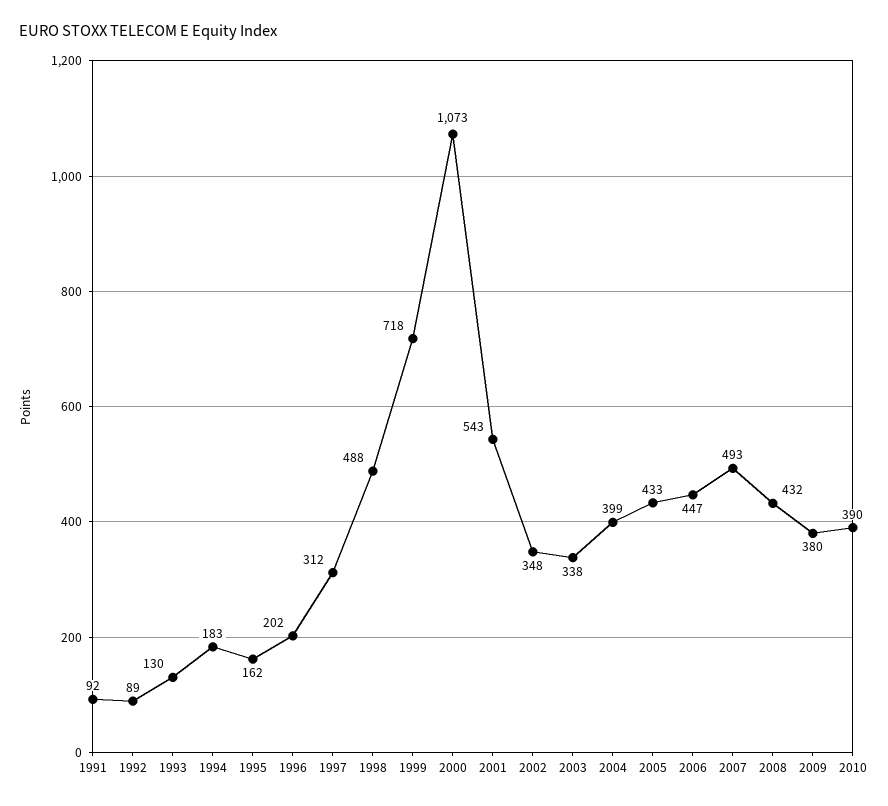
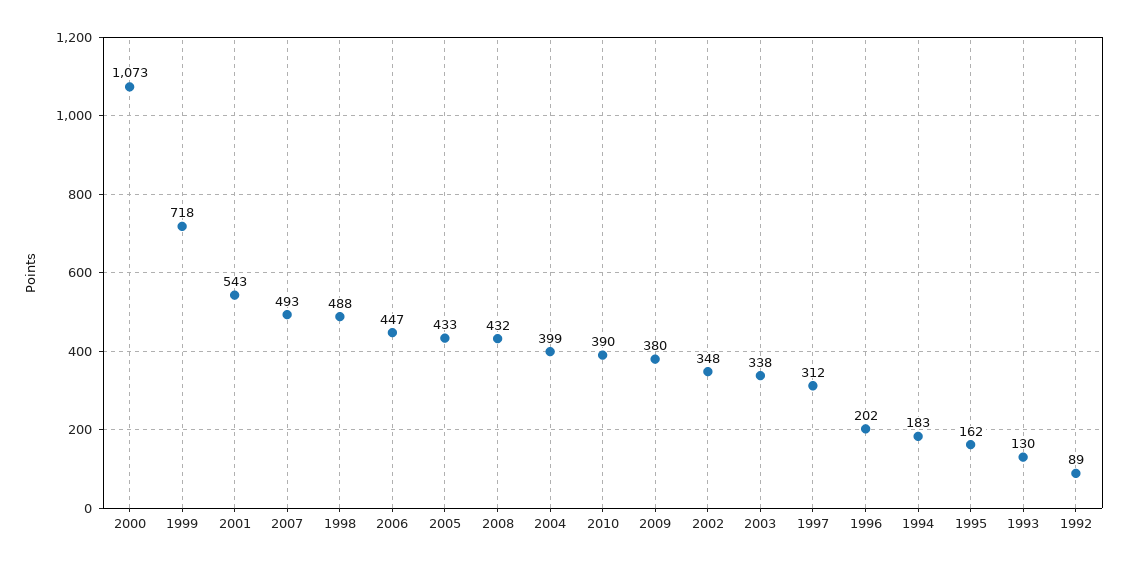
1991: 92 -> none

